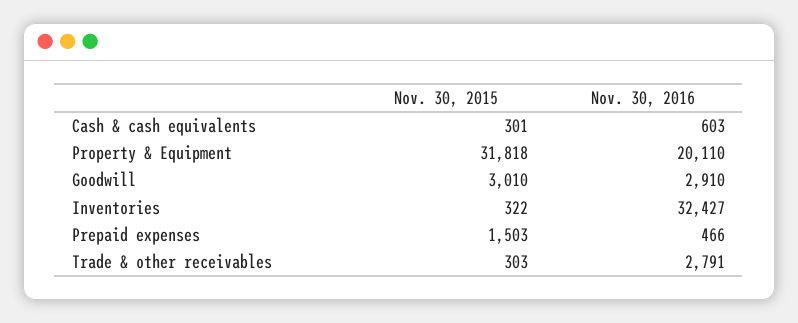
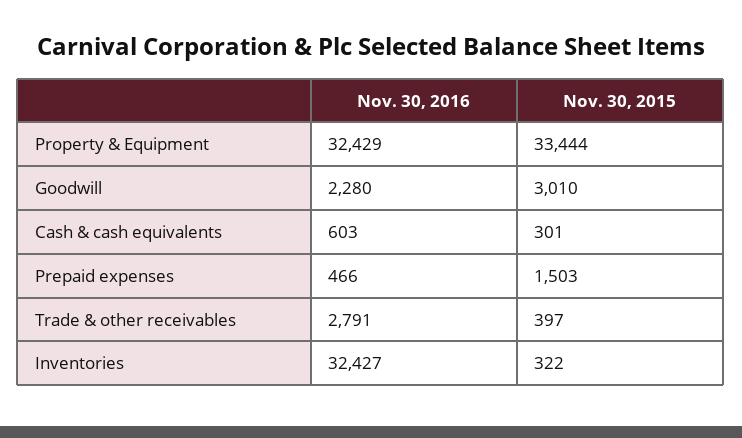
Nov. 30, 2015, Property & Equipment: 31818 -> 33444
Nov. 30, 2016, Property & Equipment: 20110 -> 32429
Nov. 30, 2016, Goodwill: 2910 -> 2280
Nov. 30, 2015, Trade & other receivables: 303 -> 397

